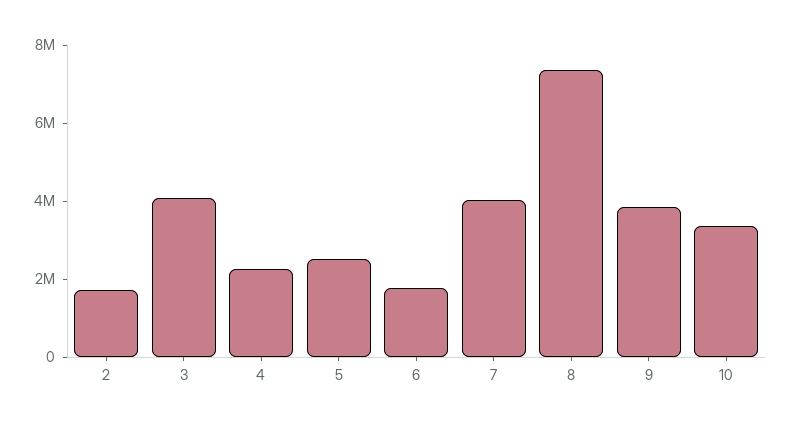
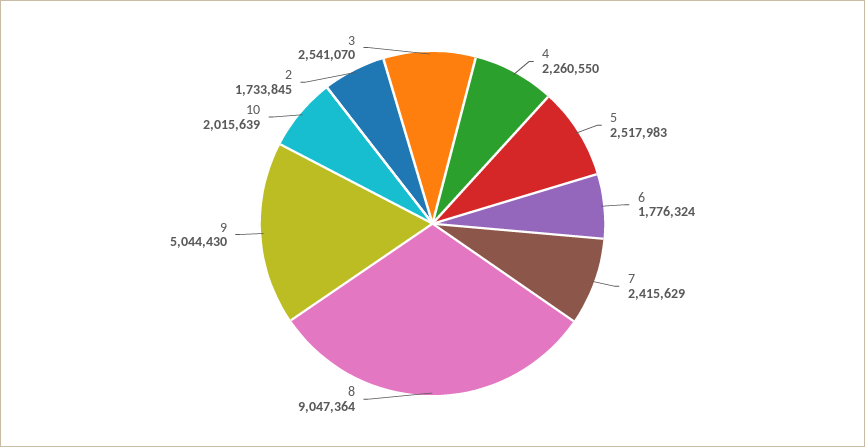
3: 4000000 -> 2541070
7: 4000000 -> 2415629
8: 7500000 -> 9047364
9: 4000000 -> 5044430
10: 3500000 -> 2015639

